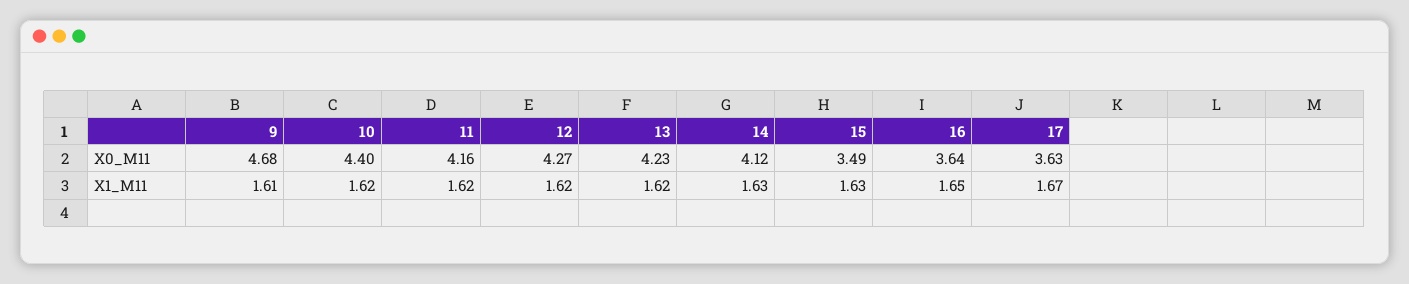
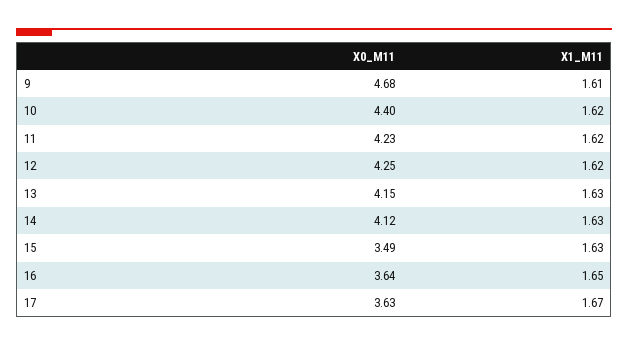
11, X0_M11: 4.16 -> 4.23
12, X0_M11: 4.27 -> 4.25
13, X0_M11: 4.23 -> 4.15
13, X1_M11: 1.62 -> 1.63

